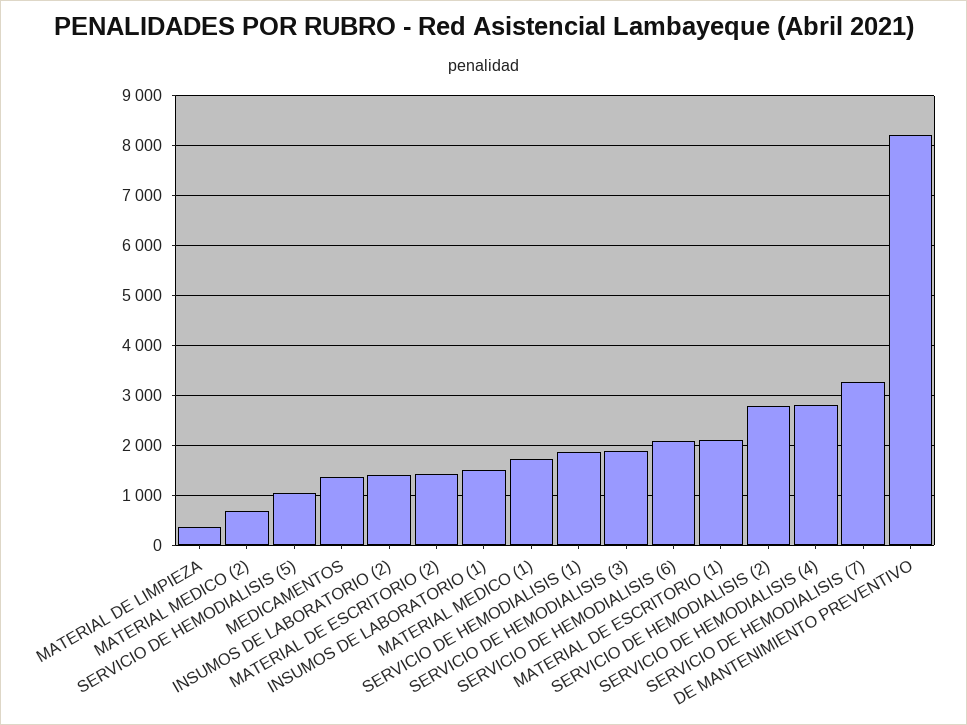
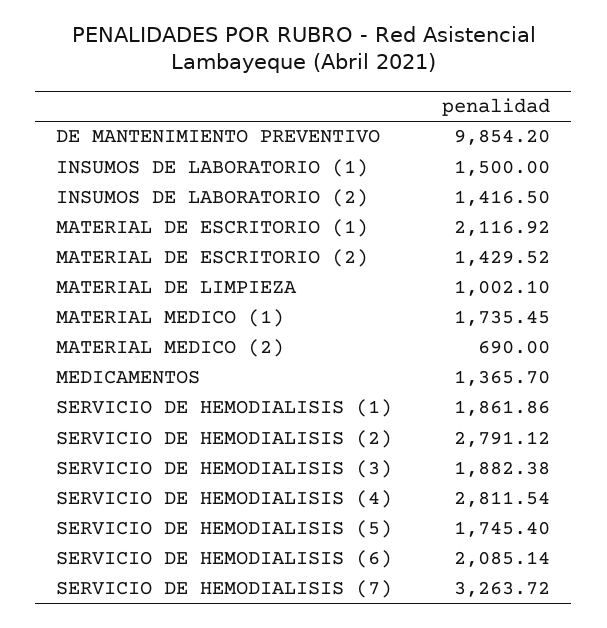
MATERIAL DE LIMPIEZA: 400 -> 1002.1
SERVICIO DE HEMODIALISIS (5): 1000 -> 1745.4
DE MANTENIMIENTO PREVENTIVO: 8200 -> 9854.2

